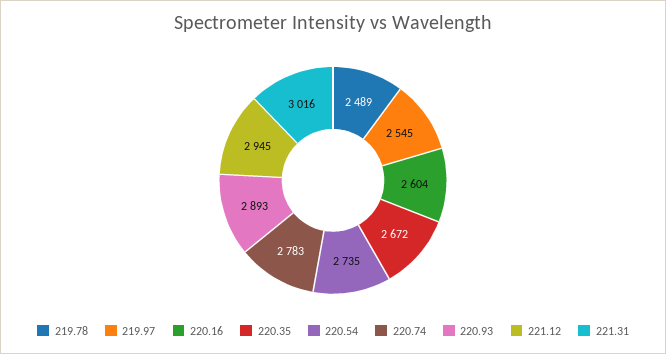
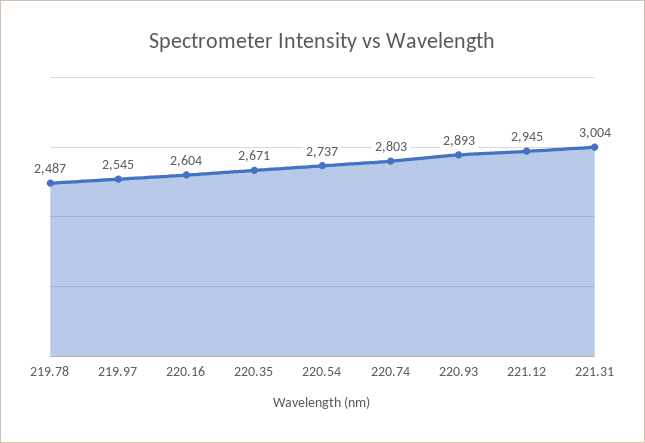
219.78: 2489 -> 2487
220.35: 2672 -> 2671
220.54: 2735 -> 2737
220.74: 2783 -> 2803
221.31: 3016 -> 3004

